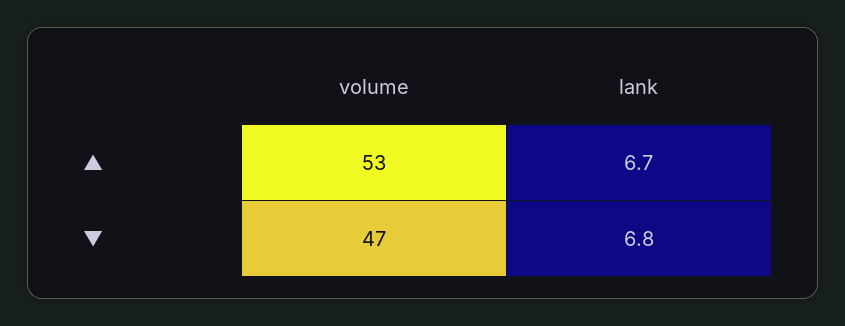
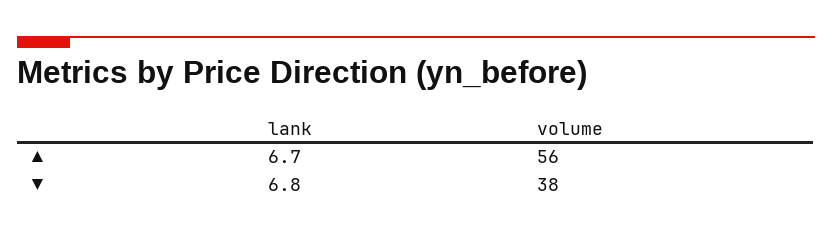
volume, ▲: 53 -> 56
volume, ▼: 47 -> 38

